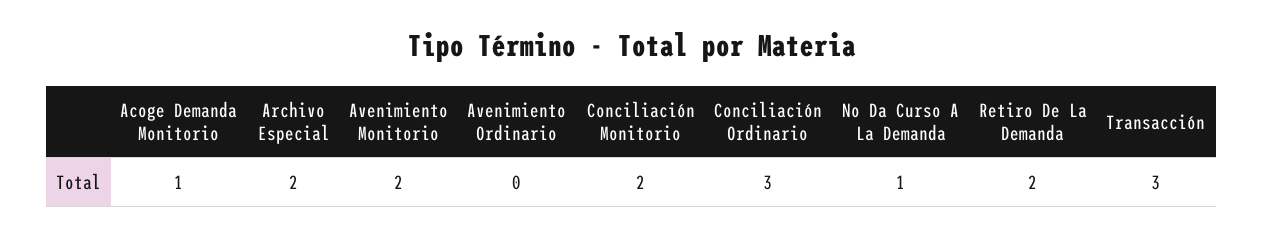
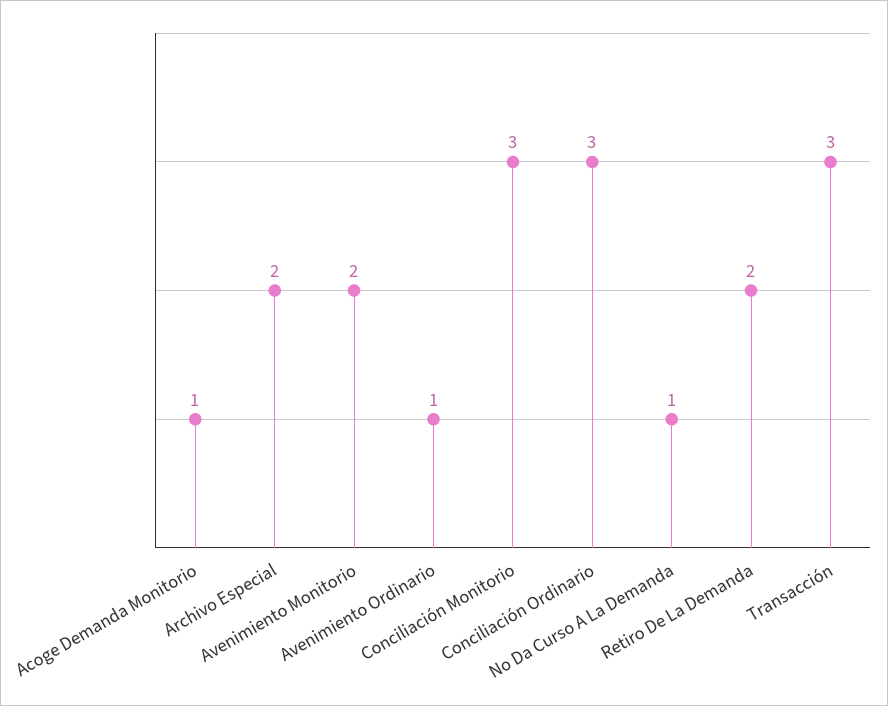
Avenimiento Ordinario: 0 -> 1
Conciliación Monitorio: 2 -> 3

